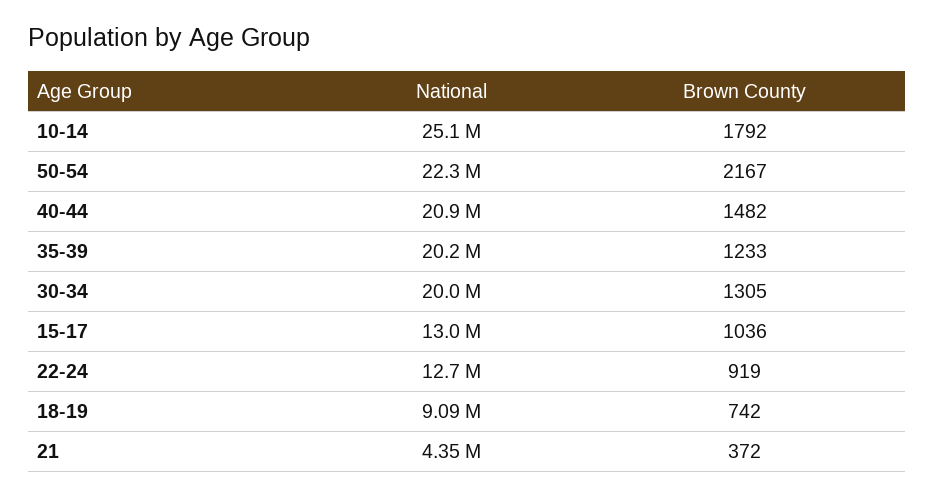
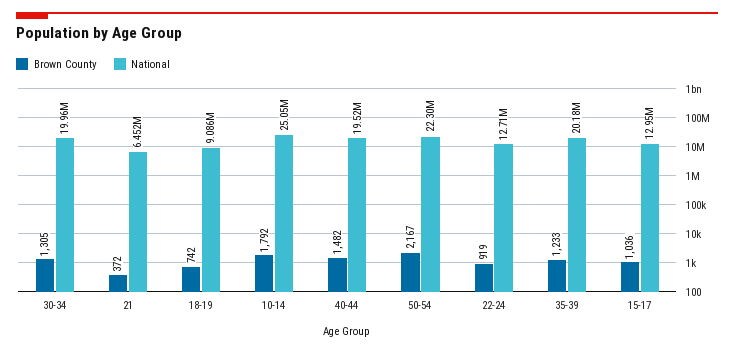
National, 40-44: 20900000 -> 19520000
National, 21: 4350000 -> 6452000

